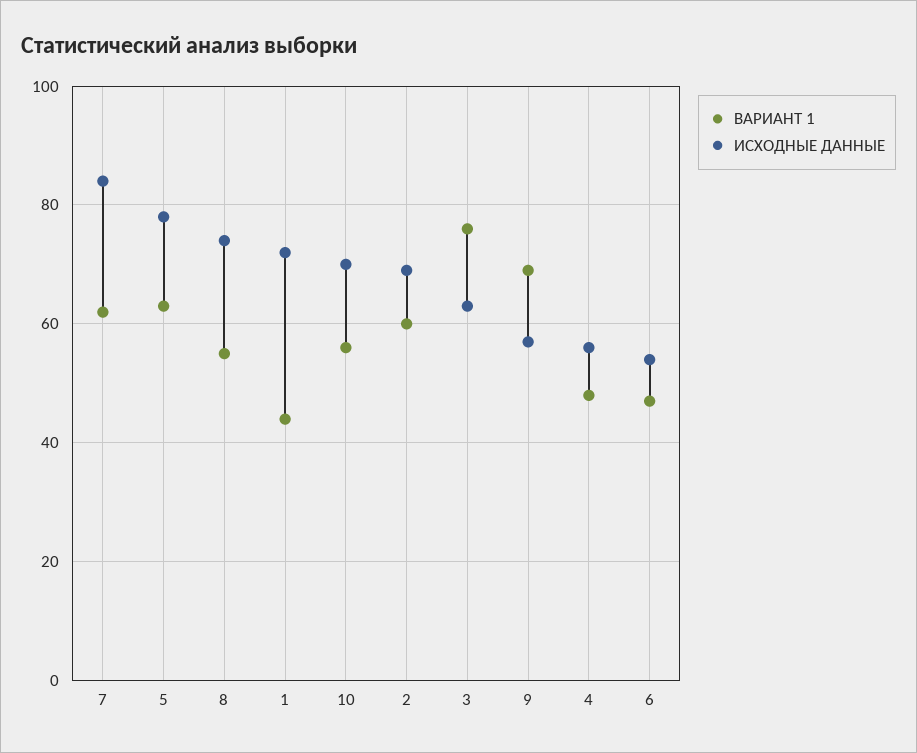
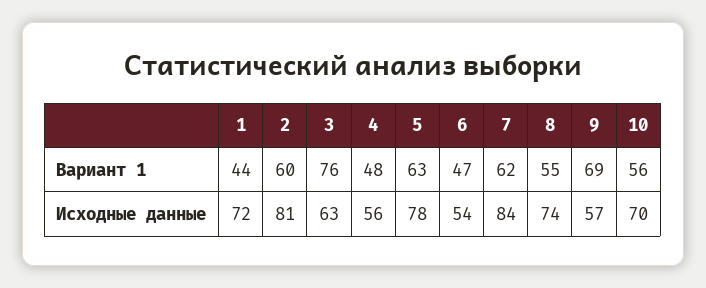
ИСХОДНЫЕ ДАННЫЕ, 2: 70 -> 81

